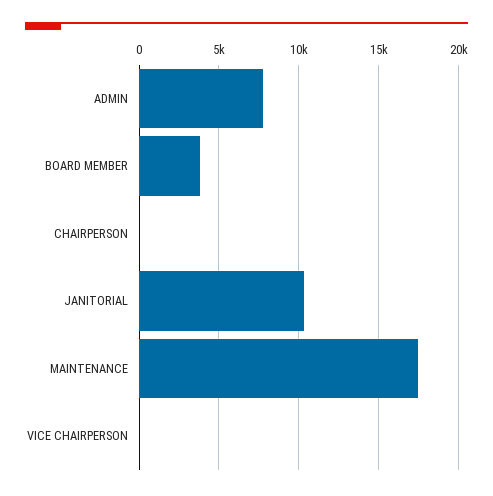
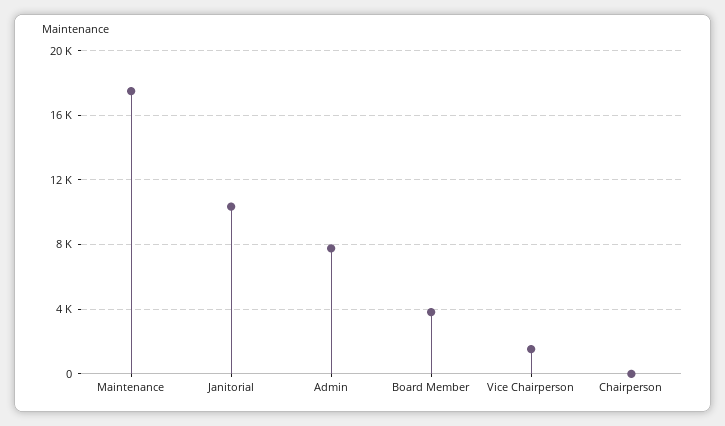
VICE CHAIRPERSON: 0 -> 1500

